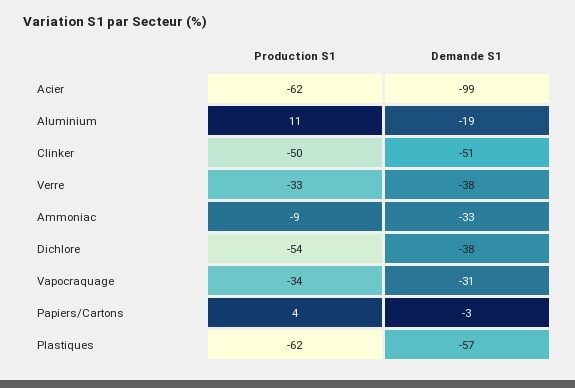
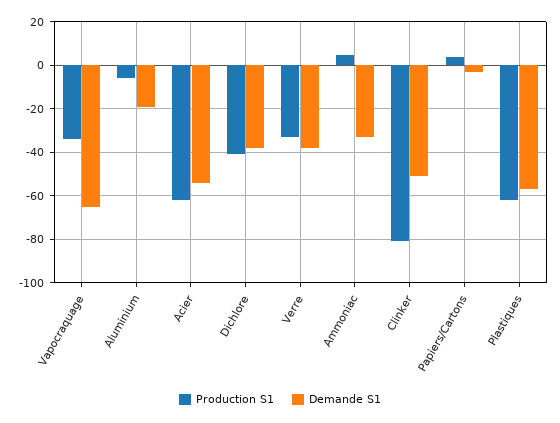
Demande S1, Acier: -99 -> -55
Production S1, Aluminium: 11 -> -5
Production S1, Clinker: -50 -> -80
Production S1, Ammoniac: -9 -> 5
Production S1, Dichlore: -54 -> -40
Demande S1, Vapocraquage: -31 -> -65

